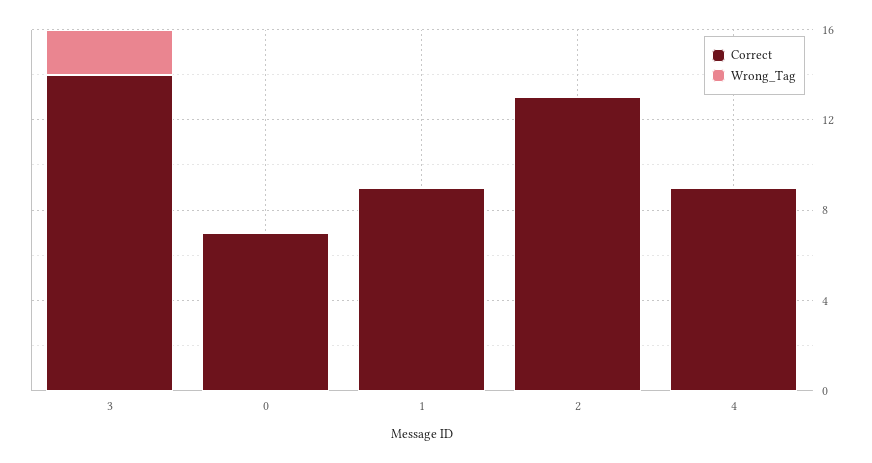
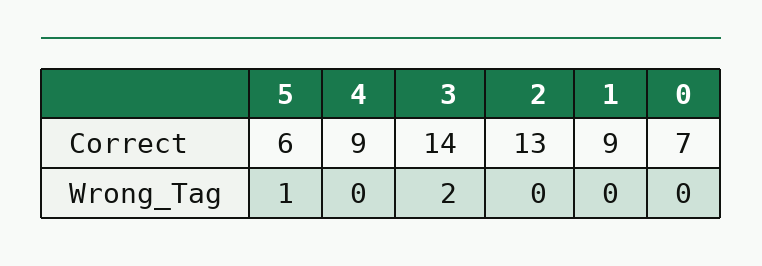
Correct, 5: none -> 6
Wrong_Tag, 5: none -> 1

